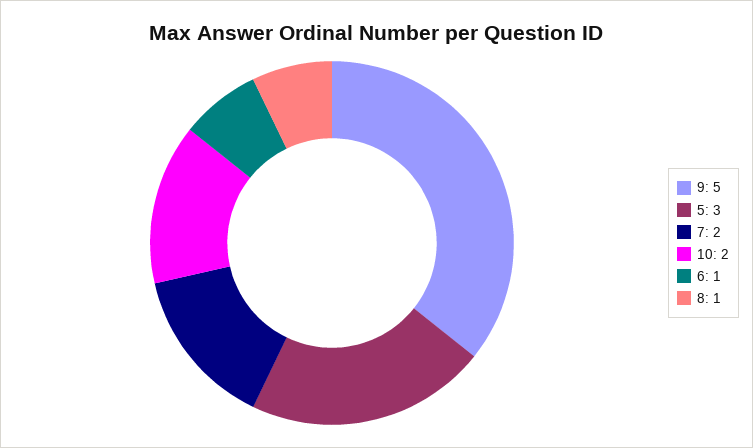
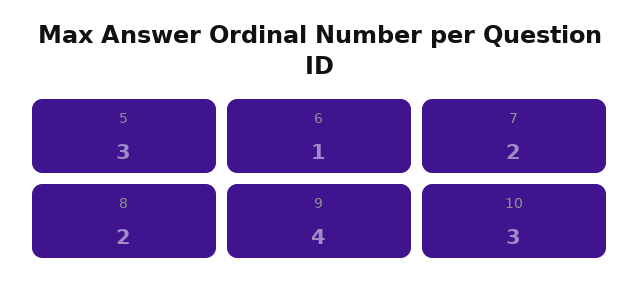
9: 5 -> 4
10: 2 -> 3
8: 1 -> 2

